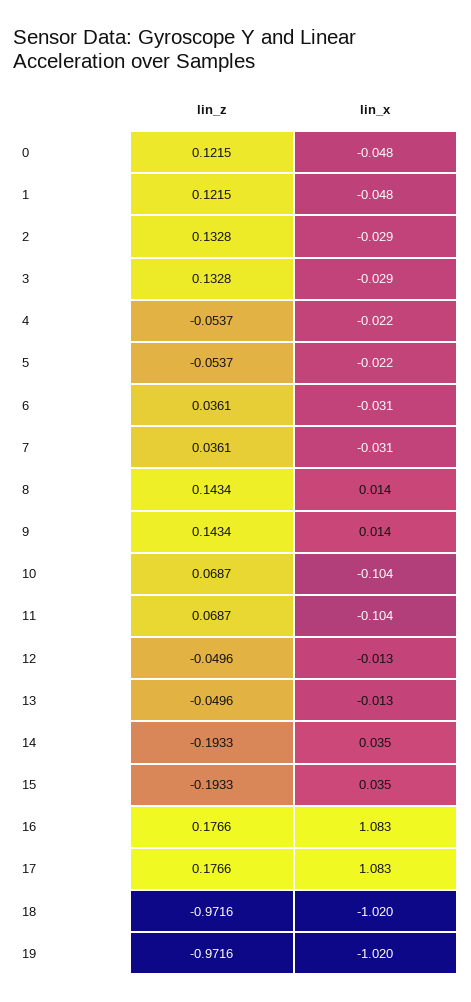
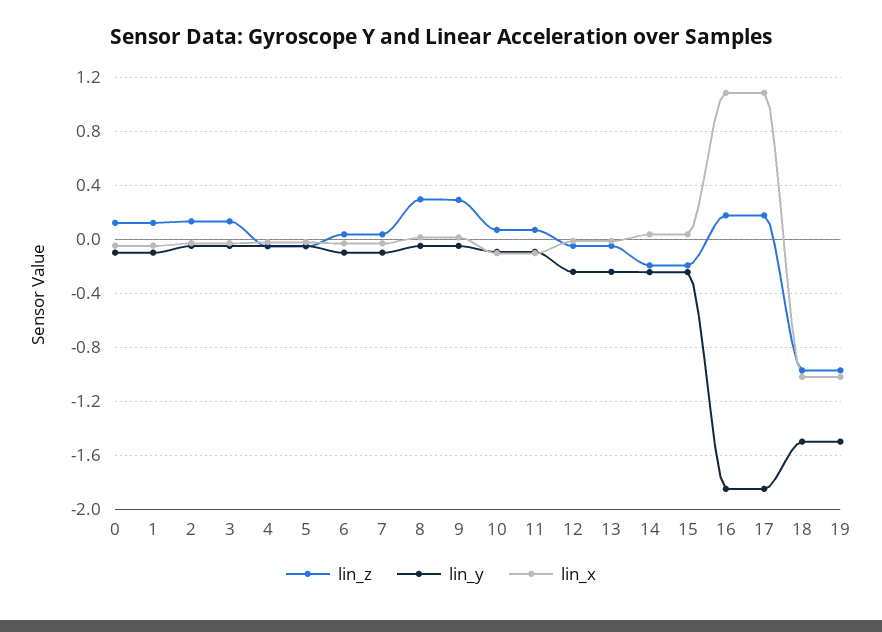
lin_z, 8: 0.1434 -> 0.3
lin_z, 9: 0.1434 -> 0.3
lin_y, 0: none -> -0.1
lin_y, 1: none -> -0.1
lin_y, 2: none -> -0.05
lin_y, 3: none -> -0.05
lin_y, 4: none -> -0.05
lin_y, 5: none -> -0.05
lin_y, 6: none -> -0.1
lin_y, 7: none -> -0.1
lin_y, 8: none -> -0.05
lin_y, 9: none -> -0.05
lin_y, 10: none -> -0.1
lin_y, 11: none -> -0.1
lin_y, 12: none -> -0.25
lin_y, 13: none -> -0.25
lin_y, 14: none -> -0.25
lin_y, 15: none -> -0.25
lin_y, 16: none -> -1.85
lin_y, 17: none -> -1.85
lin_y, 18: none -> -1.5
lin_y, 19: none -> -1.5

